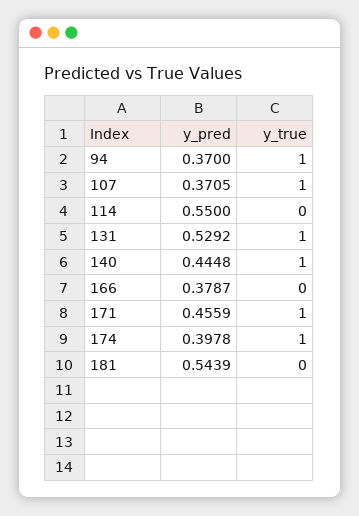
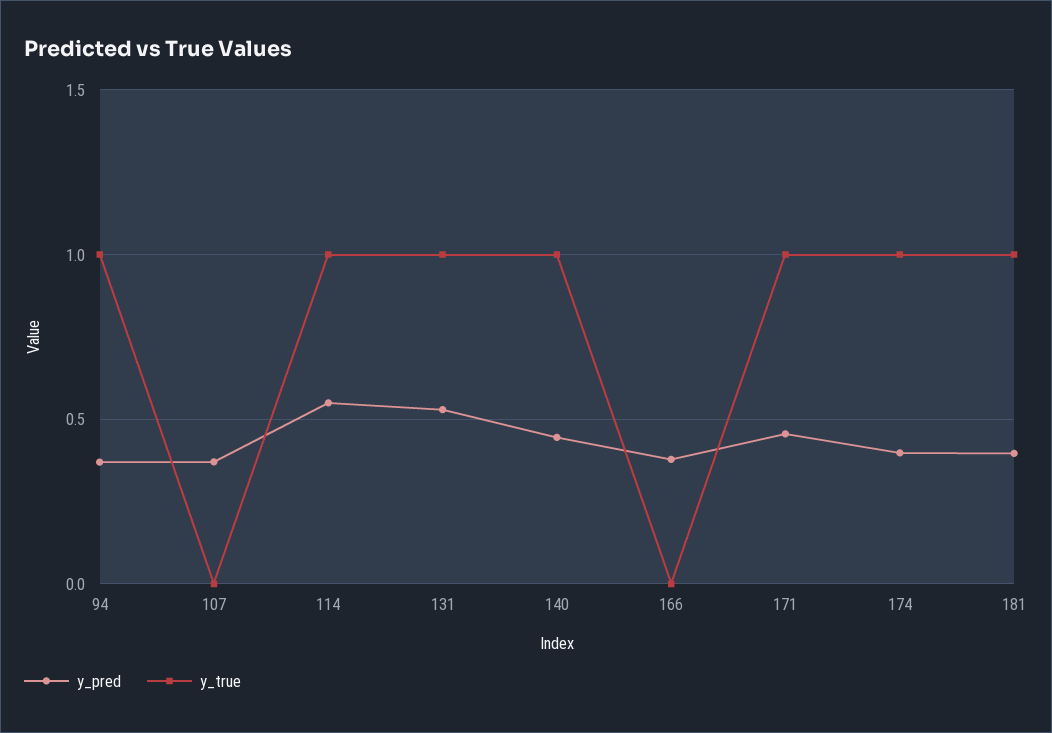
y_true, 107: 1 -> 0
y_true, 114: 0 -> 1
y_pred, 181: 0.5439 -> 0.4
y_true, 181: 0 -> 1

